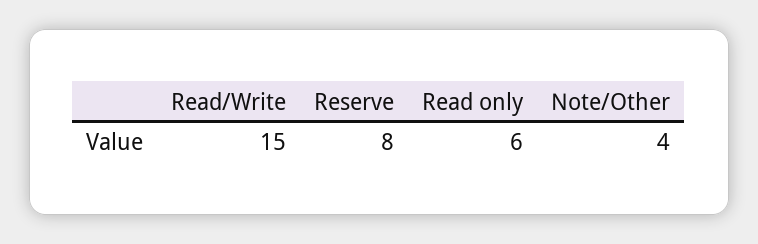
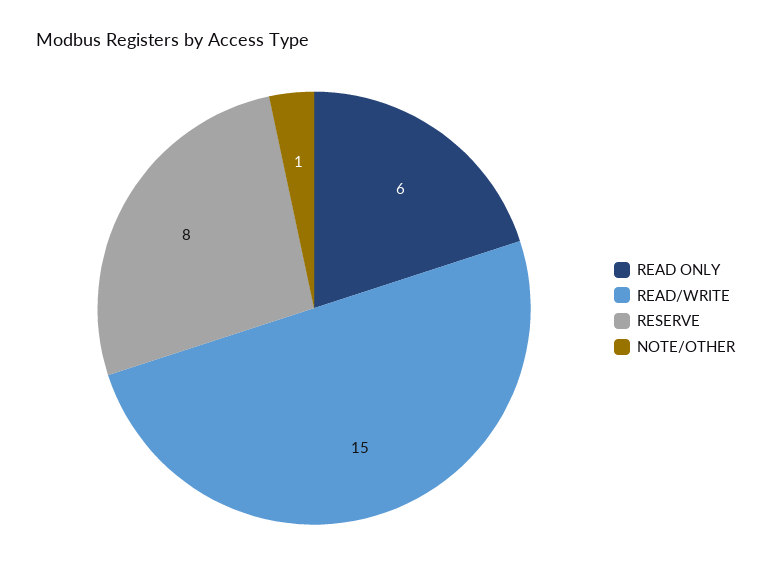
Note/Other: 4 -> 1

